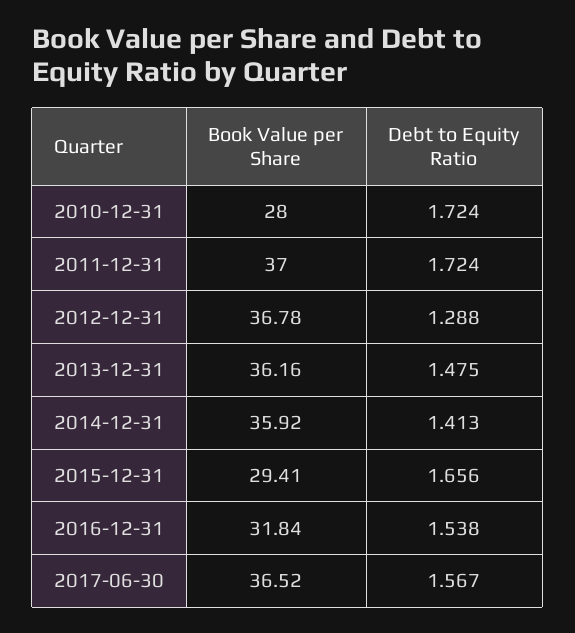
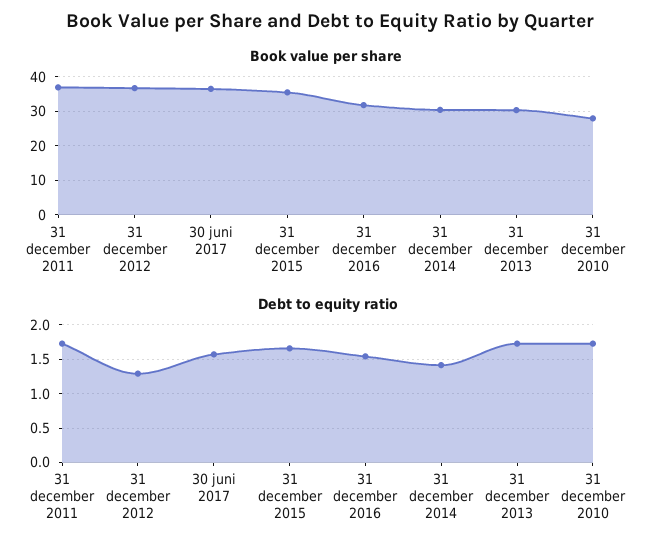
Book Value per Share, 2013-12-31: 36.16 -> 30
Debt to Equity Ratio, 2013-12-31: 1.475 -> 1.7
Book Value per Share, 2014-12-31: 35.92 -> 30
Book Value per Share, 2015-12-31: 29.41 -> 36

